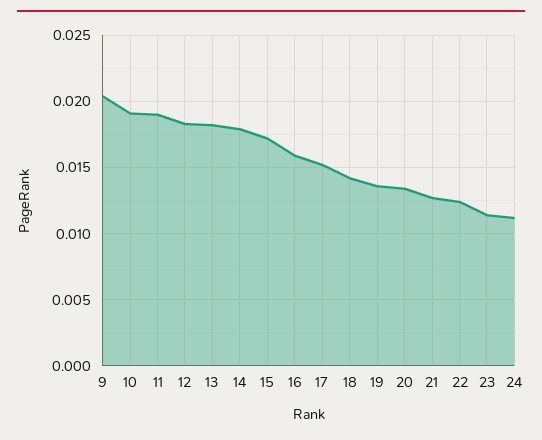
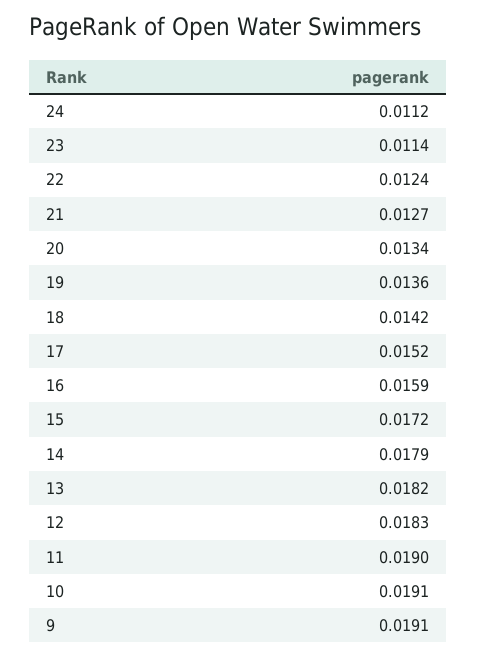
9: 0.0205 -> 0.0191

